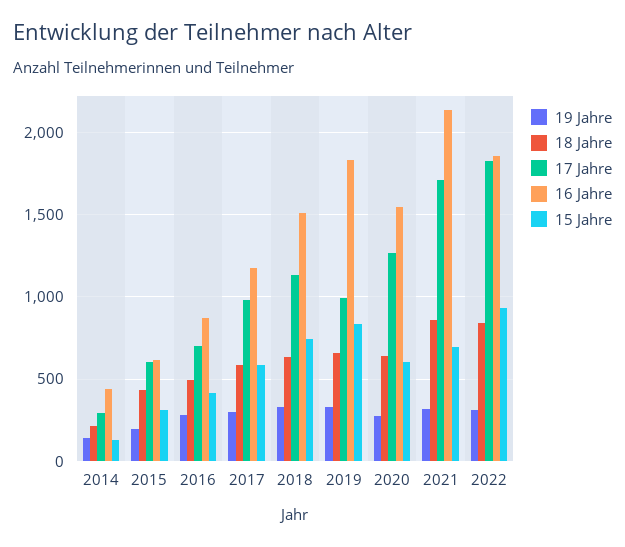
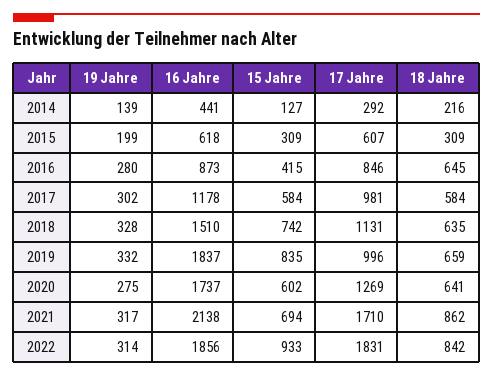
18 Jahre, 2015: 450 -> 309
18 Jahre, 2016: 500 -> 645
17 Jahre, 2016: 700 -> 846
16 Jahre, 2020: 1550 -> 1737

